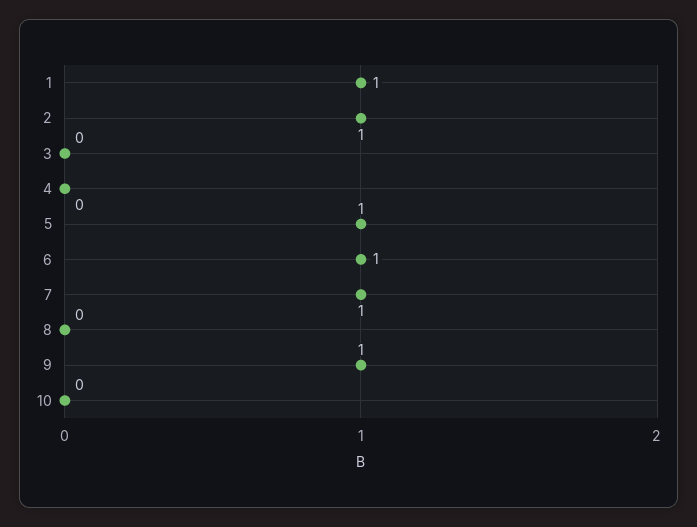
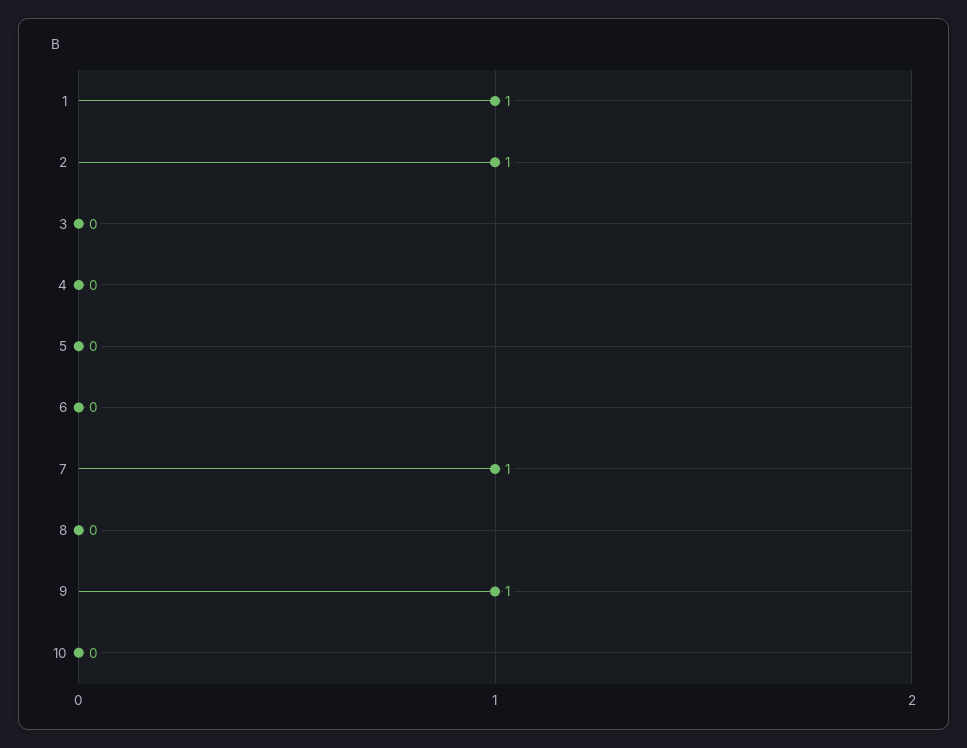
5: 1 -> 0
6: 1 -> 0

